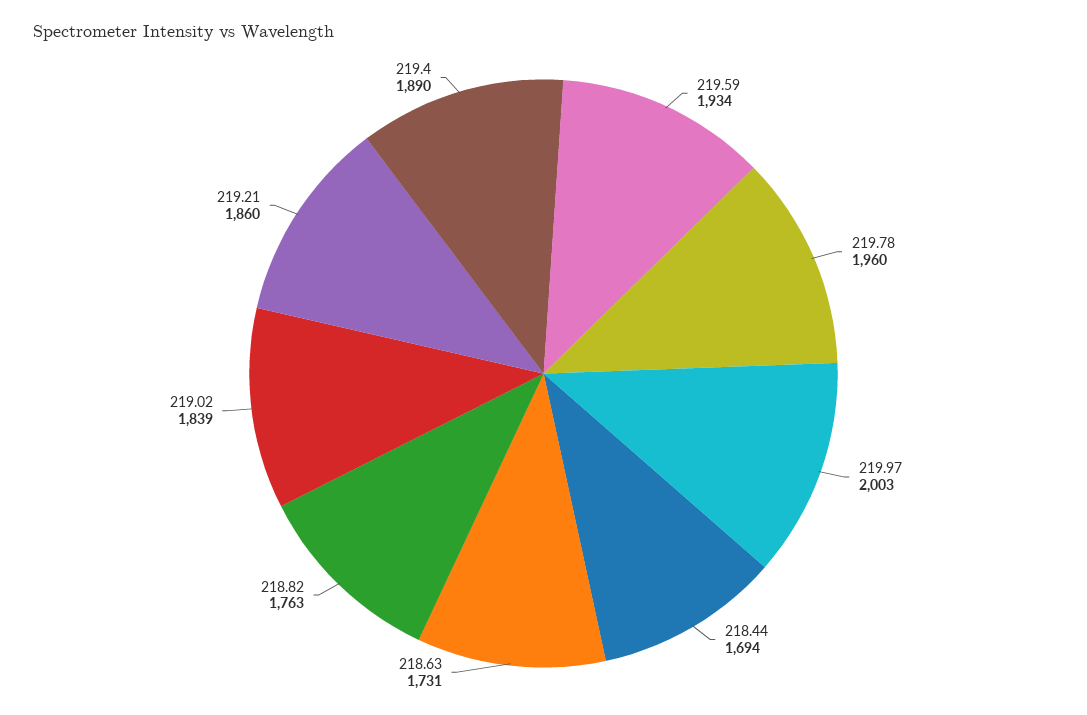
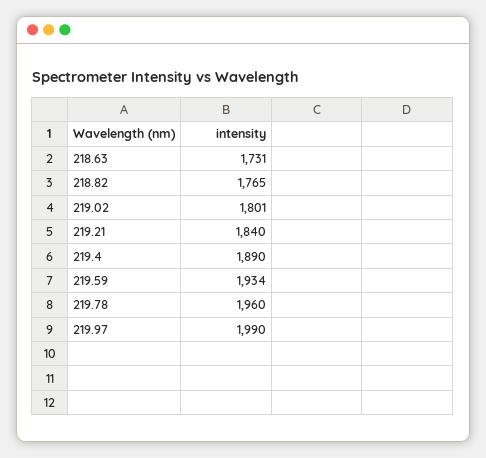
219.97: 2003 -> 1990
218.44: 1694 -> none
218.82: 1763 -> 1765
219.02: 1839 -> 1801
219.21: 1860 -> 1840

